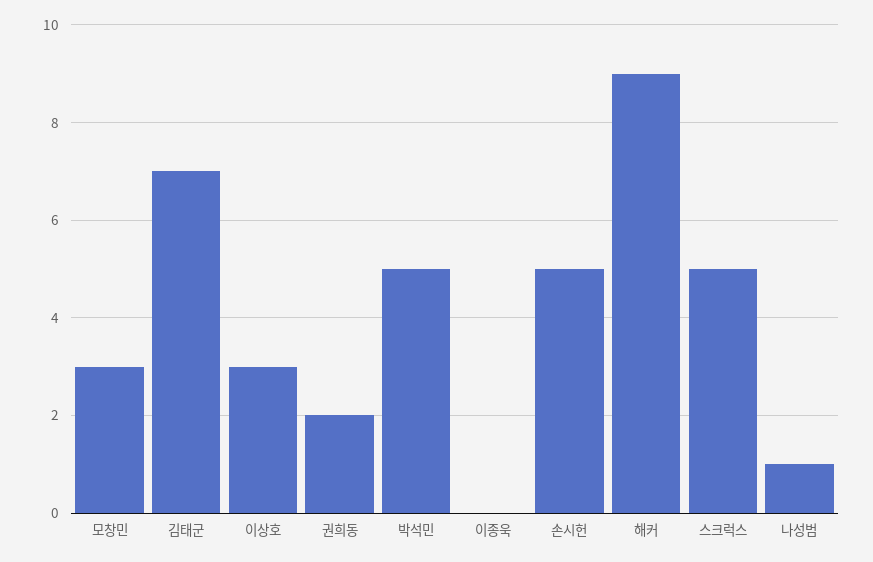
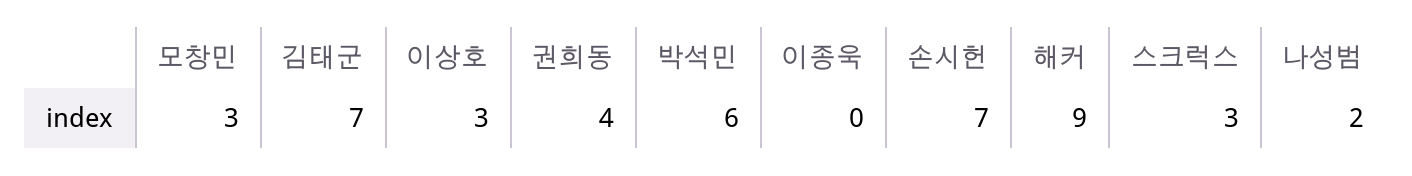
권희동: 2 -> 4
박석민: 5 -> 6
손시헌: 5 -> 7
스크럭스: 5 -> 3
나성범: 1 -> 2

